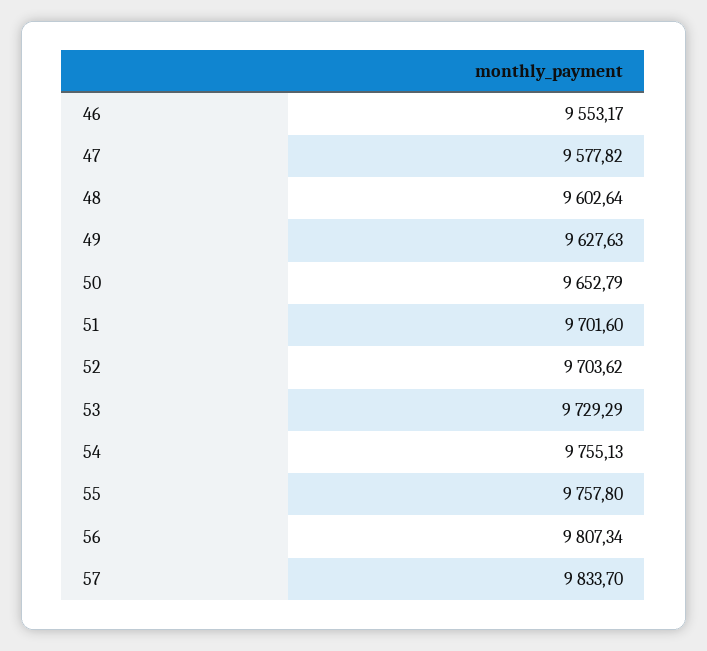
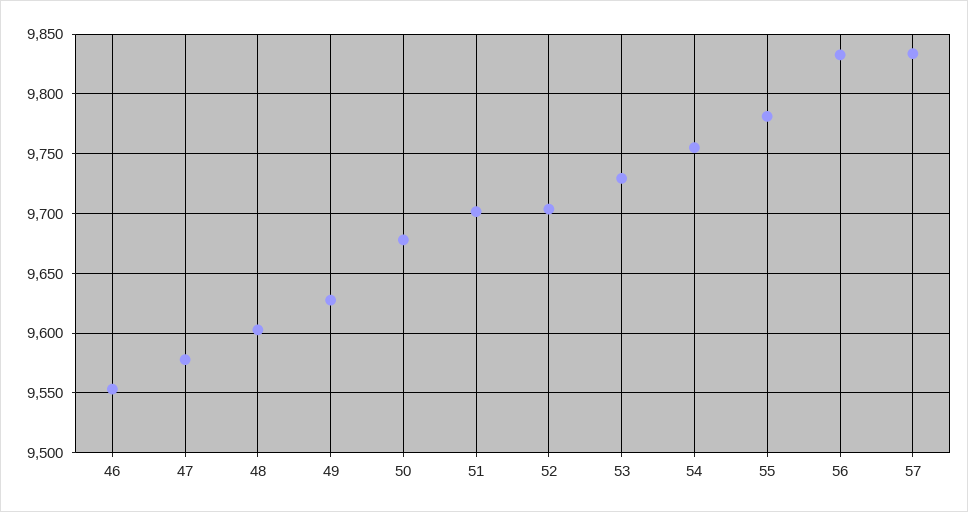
50: 9652.79 -> 9680
55: 9757.8 -> 9780
56: 9807.34 -> 9830

